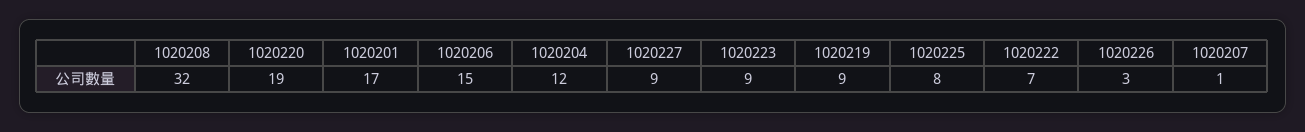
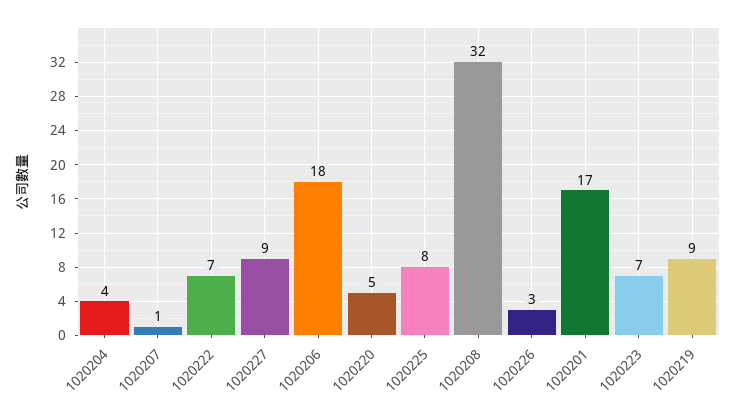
1020220: 19 -> 5
1020206: 15 -> 18
1020204: 12 -> 4
1020223: 9 -> 7

